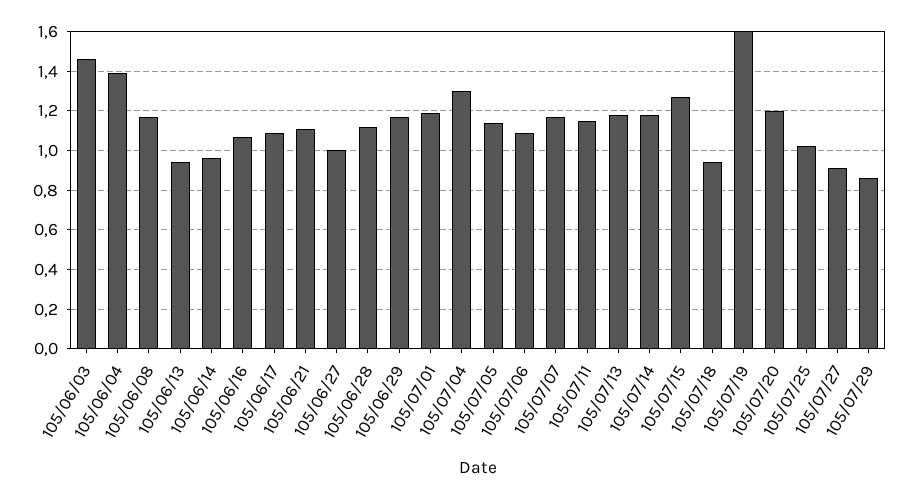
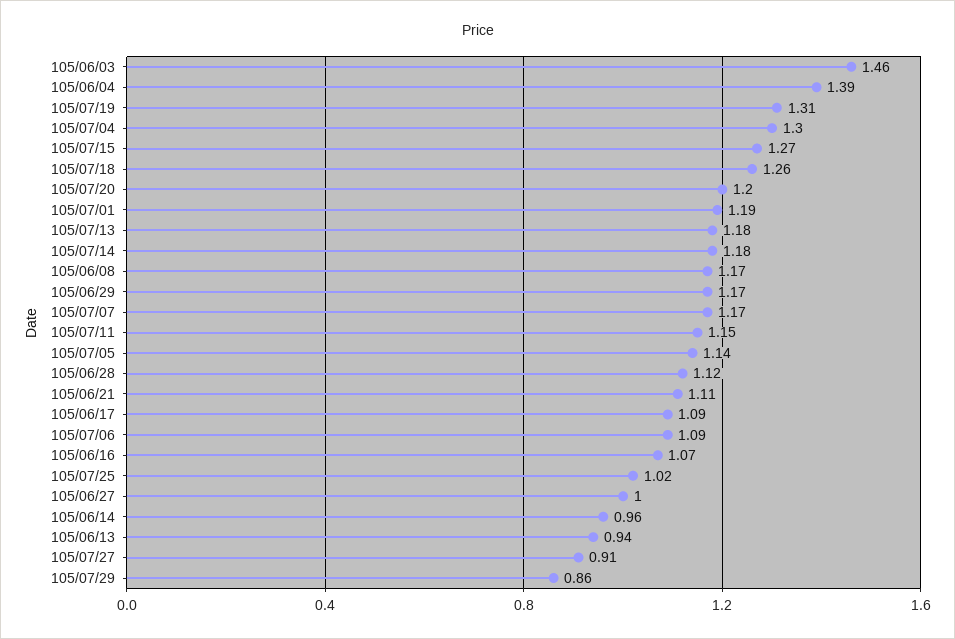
105/07/18: 0.95 -> 1.26
105/07/19: 1.6 -> 1.31

